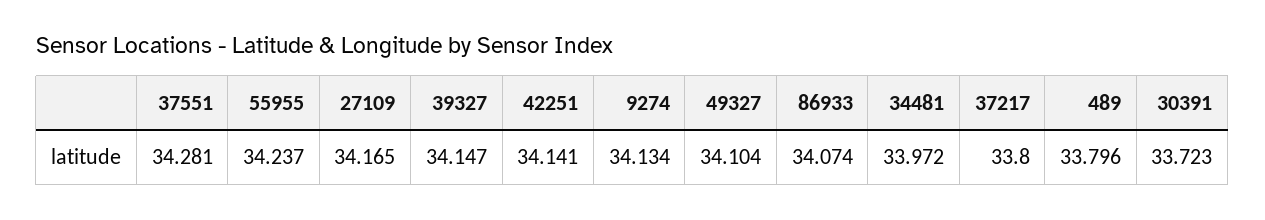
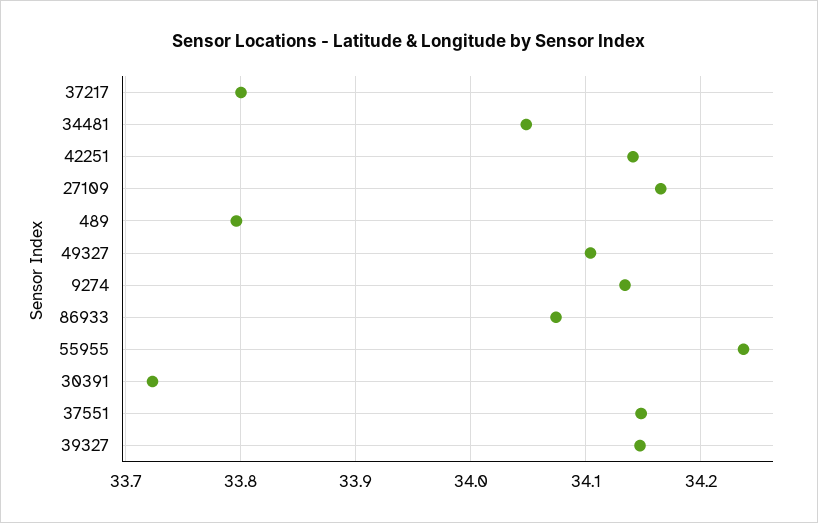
37551: 34.281 -> 34.15
34481: 33.972 -> 34.05

